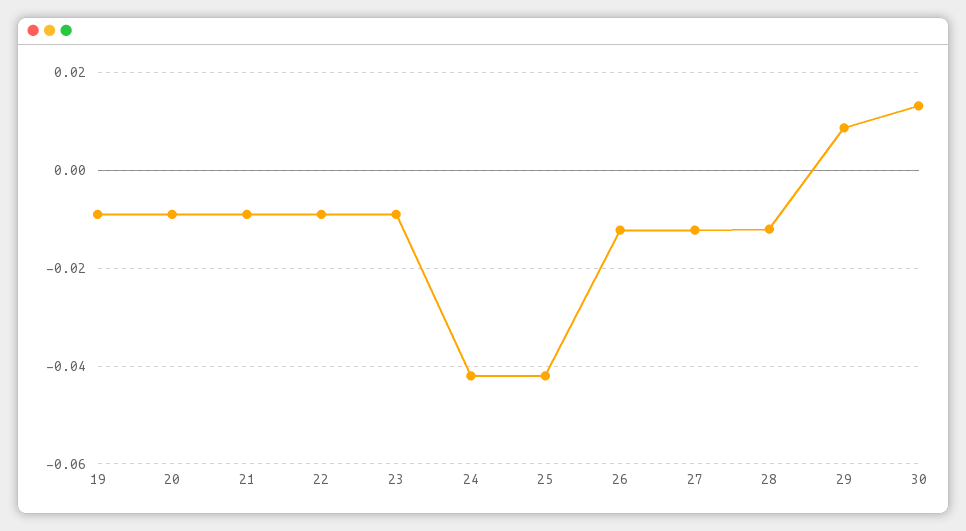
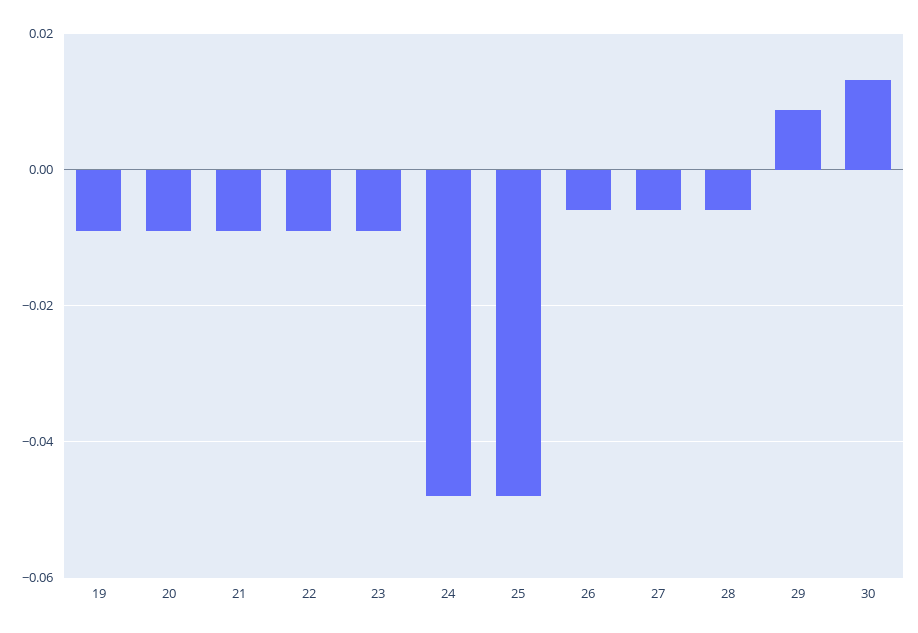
24: -0.042 -> -0.048
25: -0.042 -> -0.048
26: -0.012 -> -0.006
27: -0.012 -> -0.006
28: -0.012 -> -0.006

